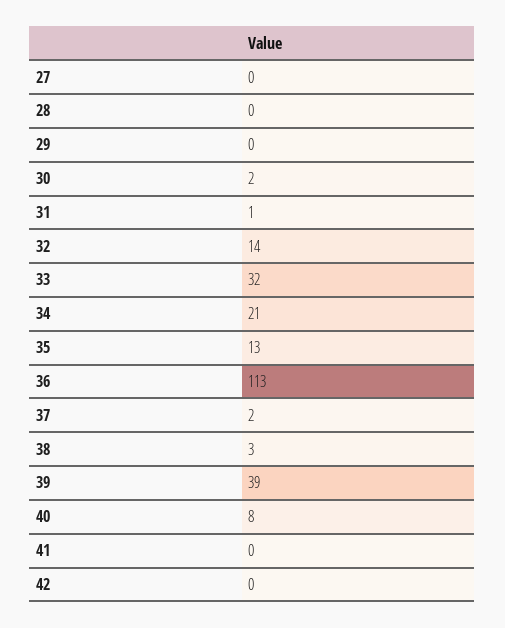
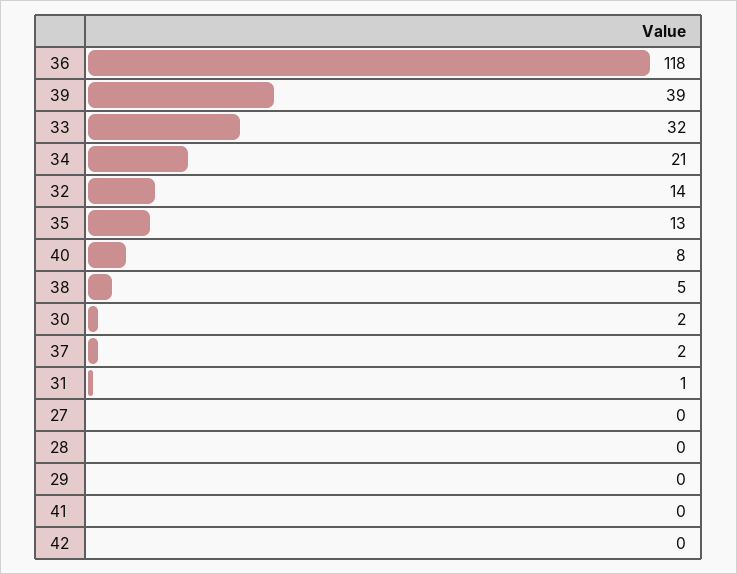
36: 113 -> 118
38: 3 -> 5

